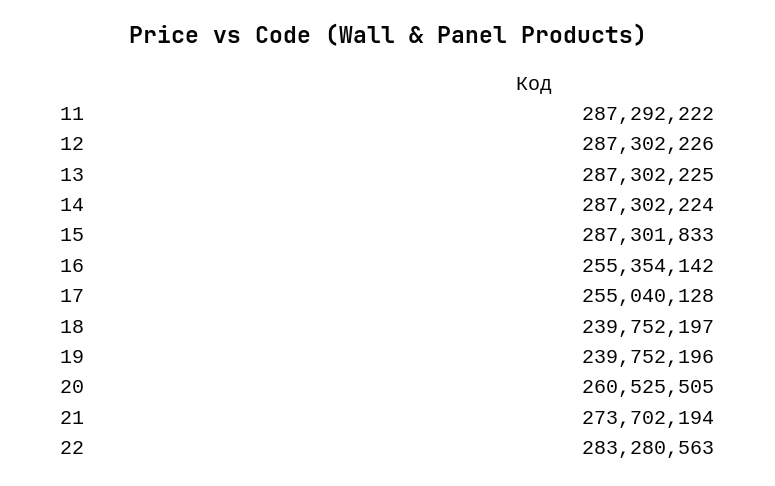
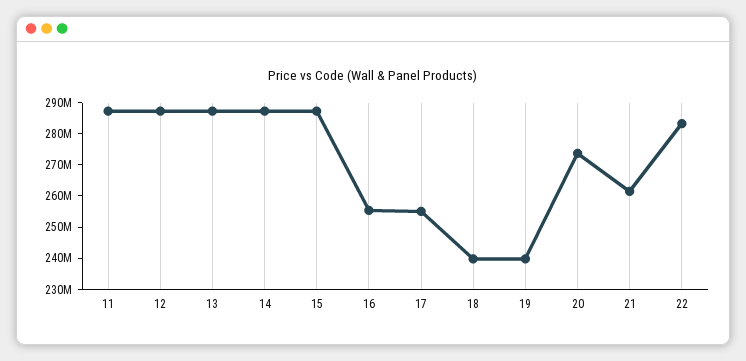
20: 260525505 -> 275000000
21: 273702194 -> 260000000

